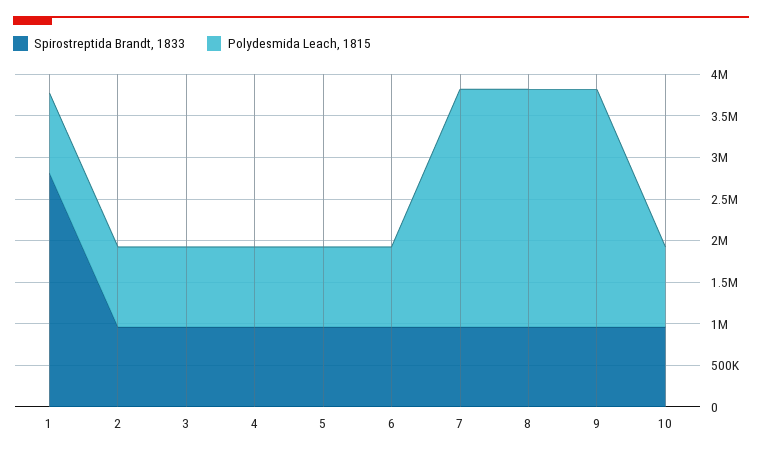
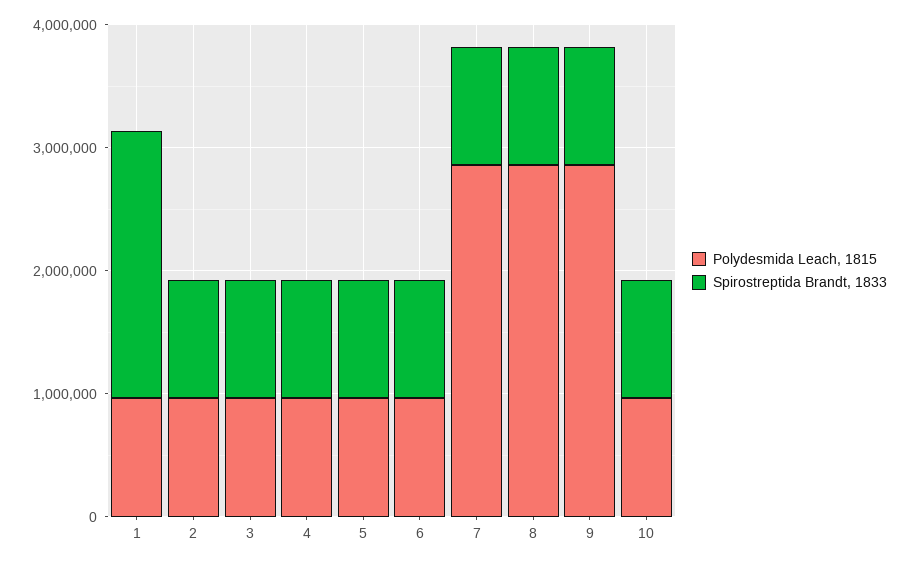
Spirostreptida Brandt, 1833, 1: 2800000 -> 2200000

